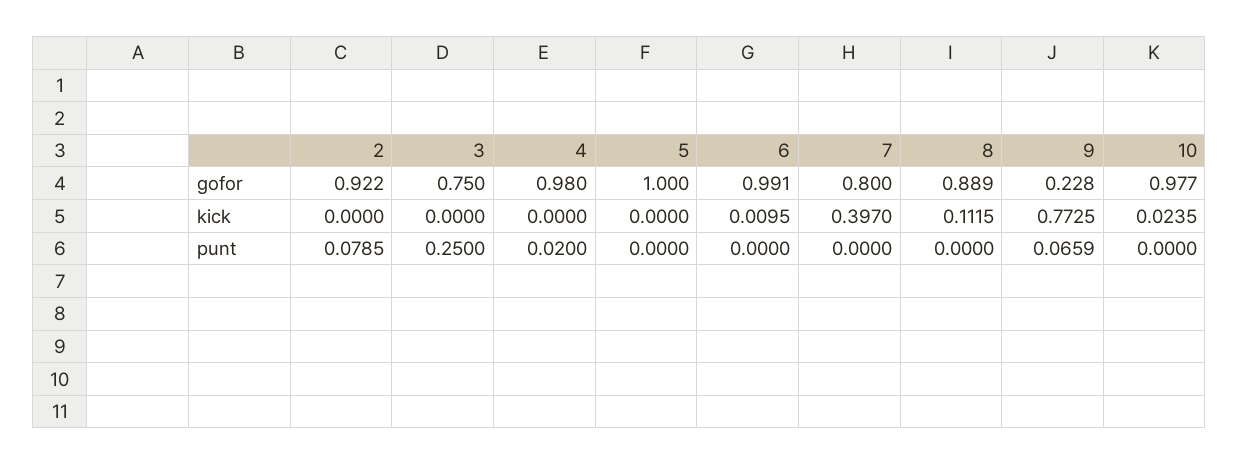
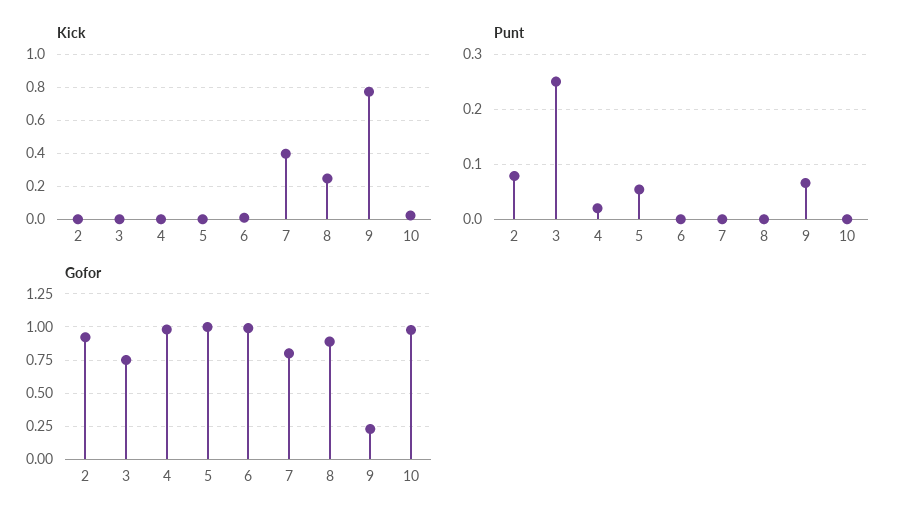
kick, 8: 0.1115 -> 0.25
punt, 5: 0 -> 0.06

